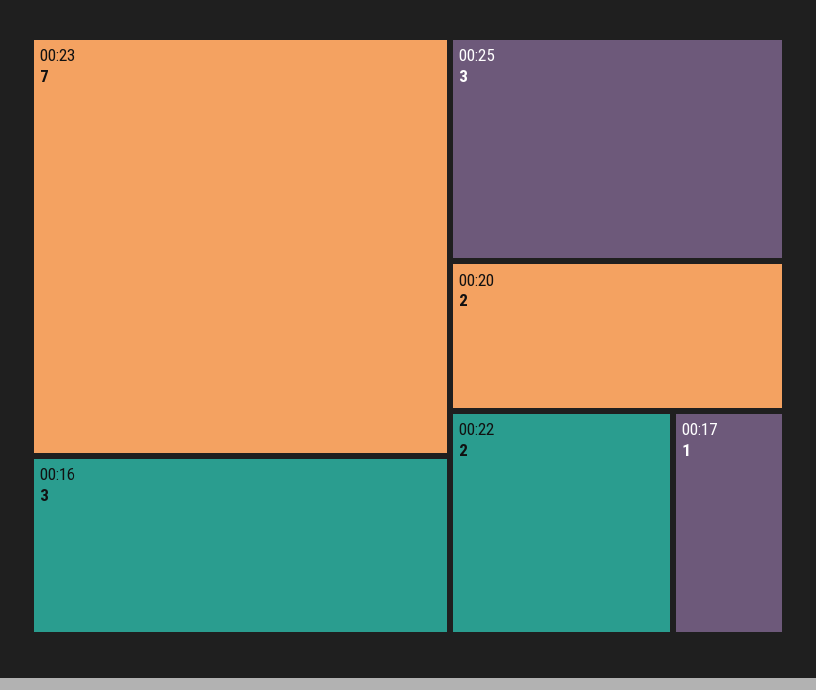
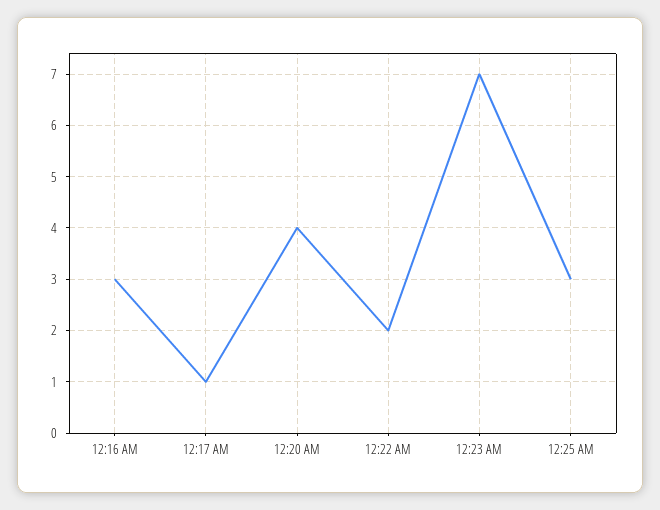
00:20: 2 -> 4

